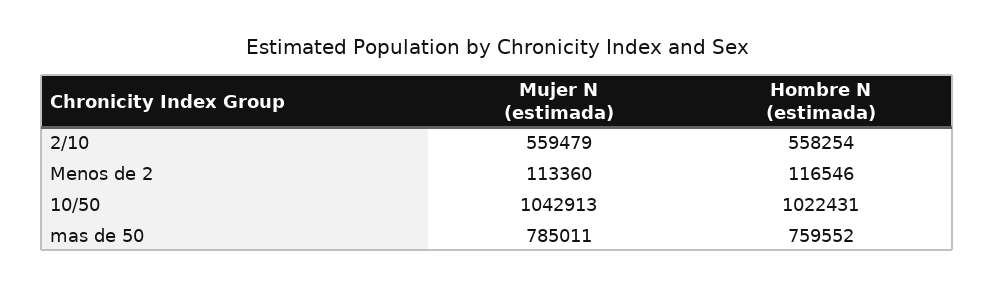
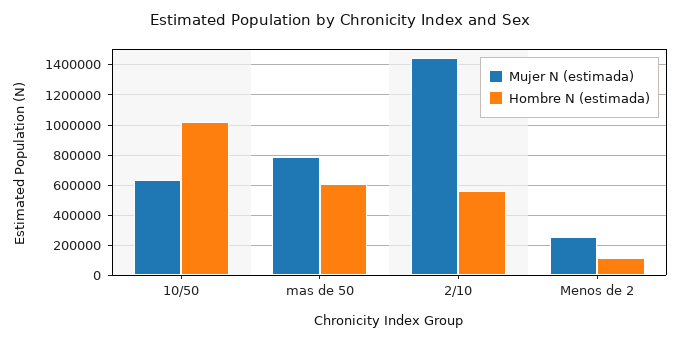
Mujer N (estimada), 2/10: 559479 -> 1450000
Mujer N (estimada), Menos de 2: 113360 -> 250000
Mujer N (estimada), 10/50: 1042913 -> 650000
Hombre N (estimada), mas de 50: 759552 -> 600000

